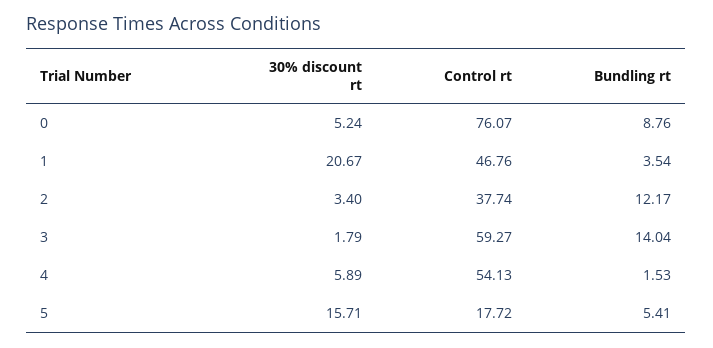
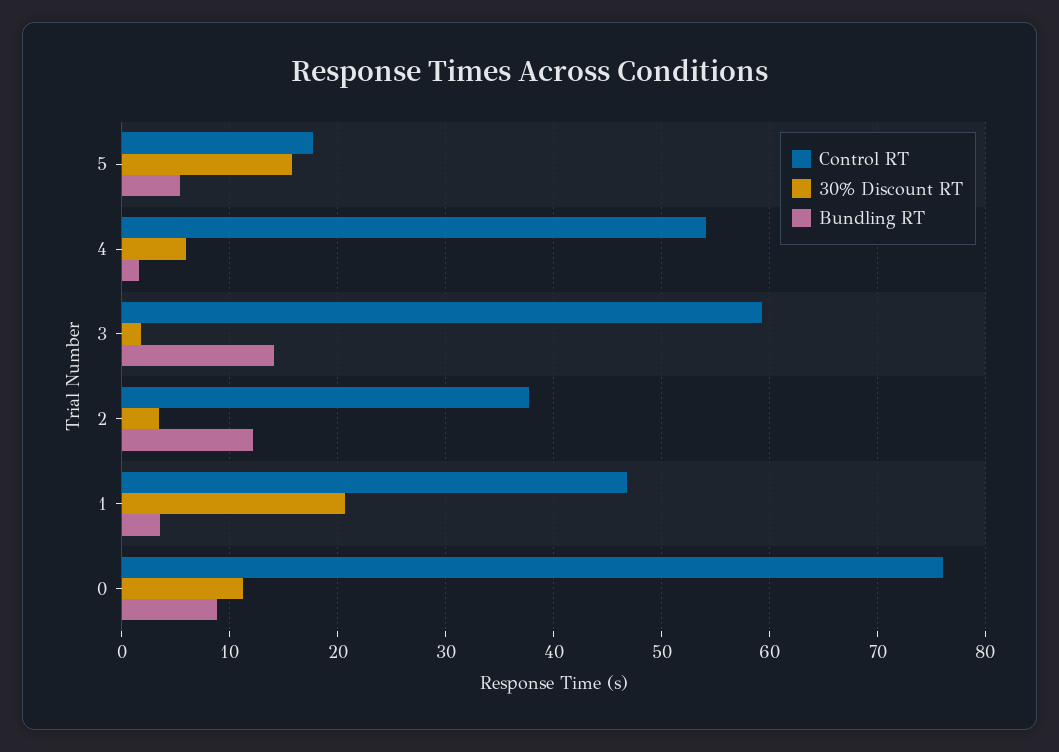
30% discount rt, 0: 5.24 -> 11

